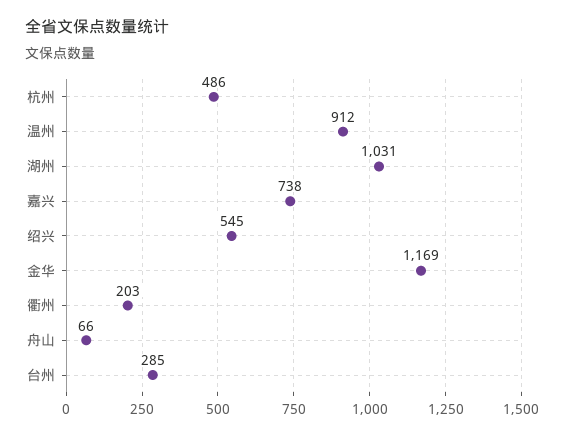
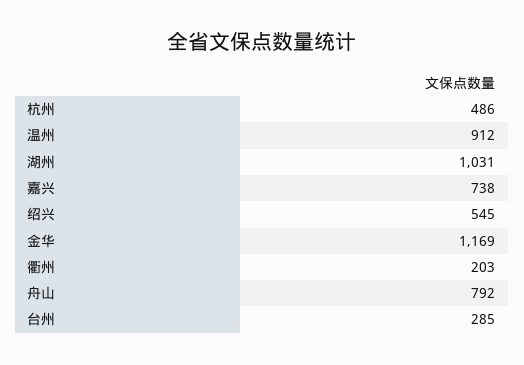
舟山: 66 -> 792

